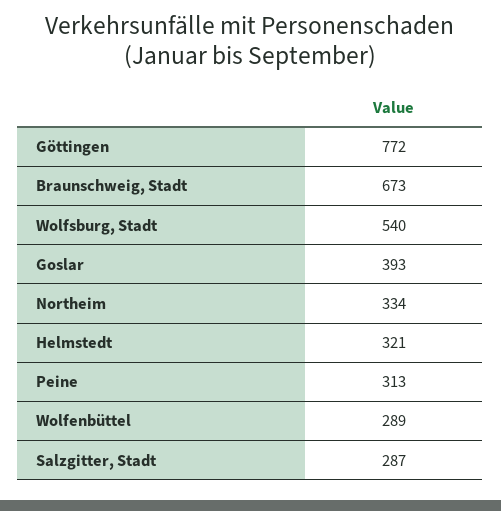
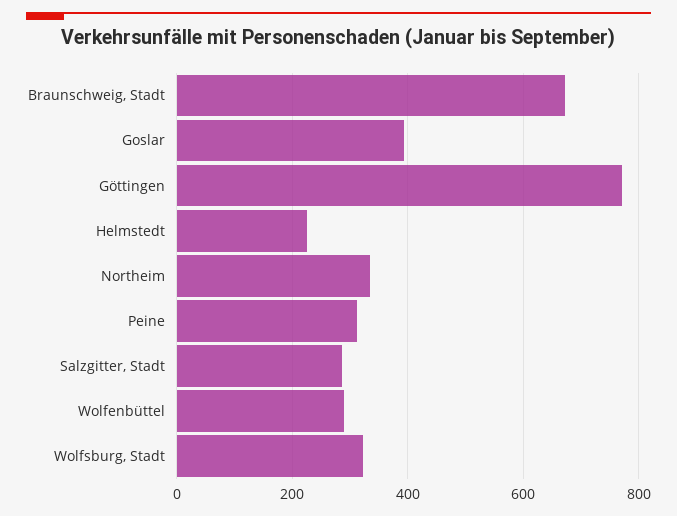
Wolfsburg, Stadt: 540 -> 320
Helmstedt: 321 -> 220

